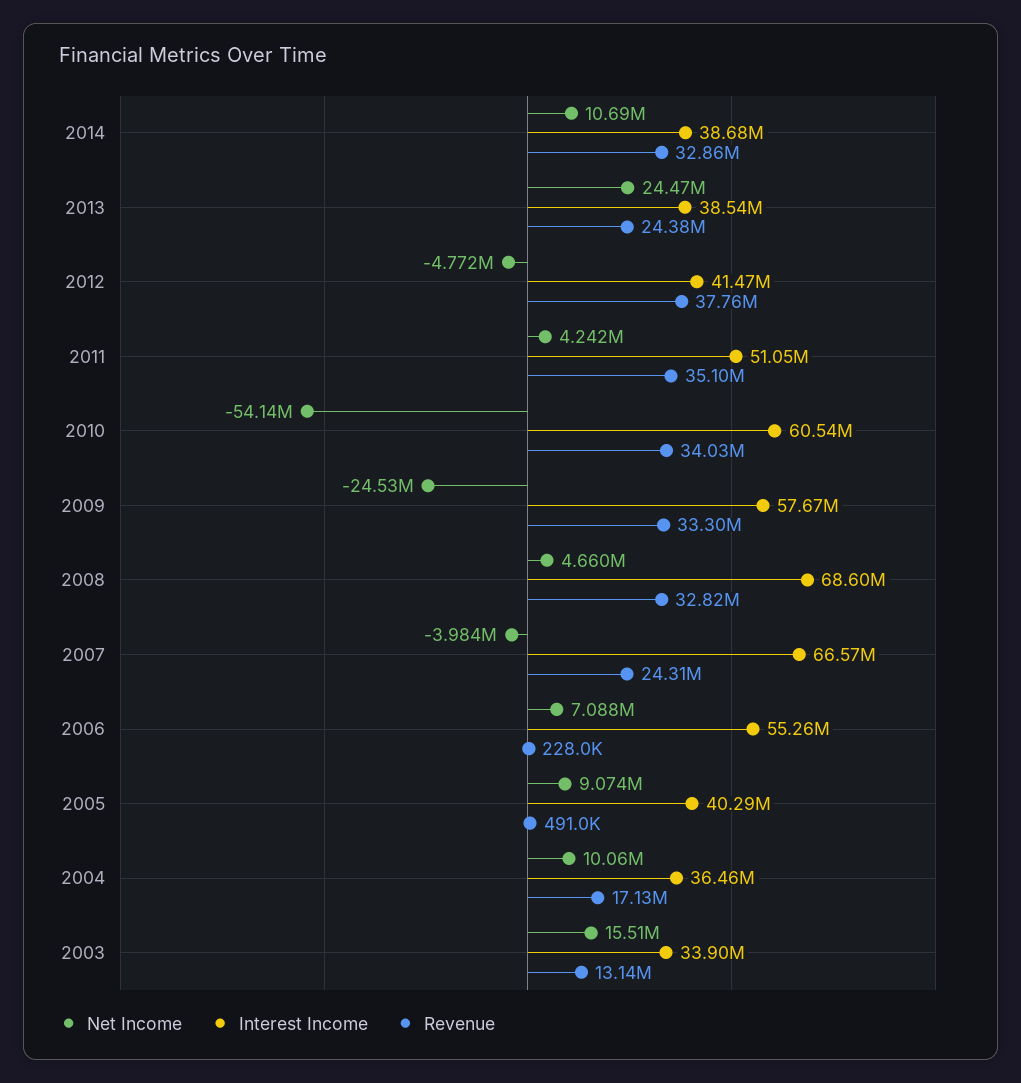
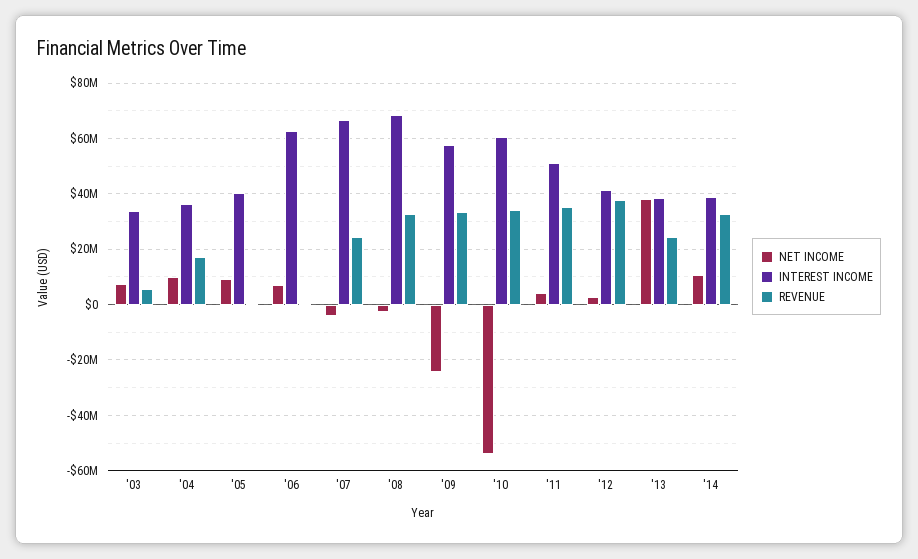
Net Income, 2013: 24470000 -> 37500000
Net Income, 2012: -4772000 -> 2500000
Net Income, 2008: 4660000 -> -2500000
Interest Income, 2006: 55260000 -> 62500000
Net Income, 2003: 15510000 -> 7500000
Revenue, 2003: 13140000 -> 5000000

